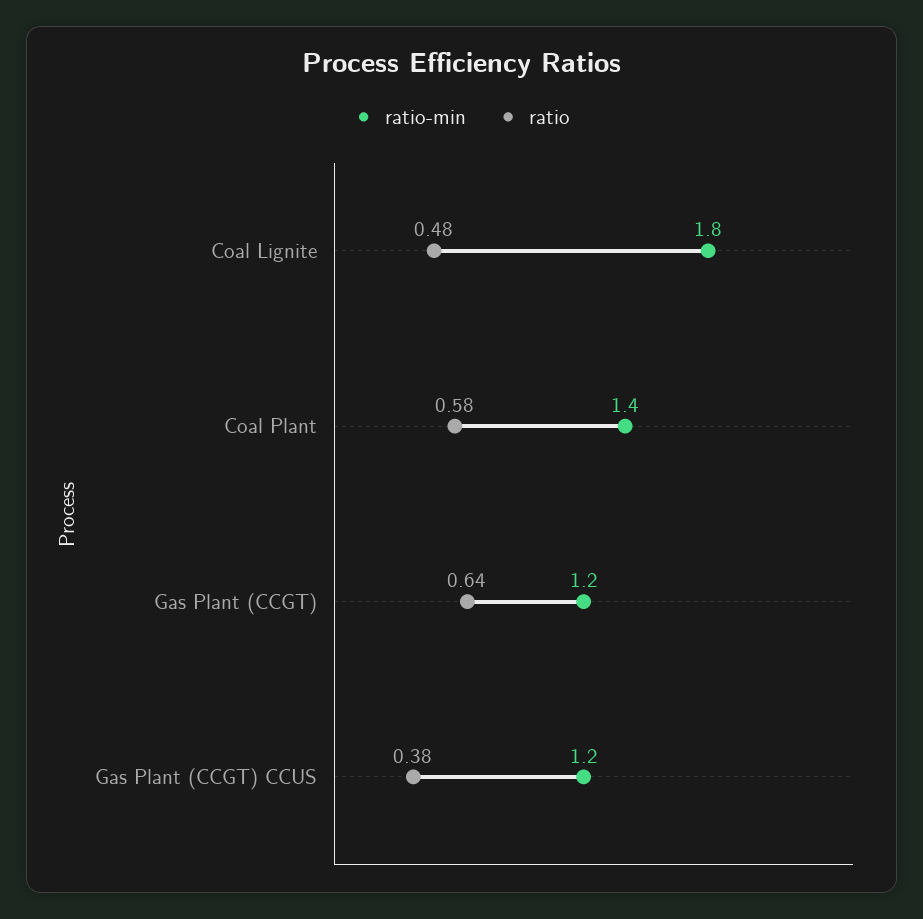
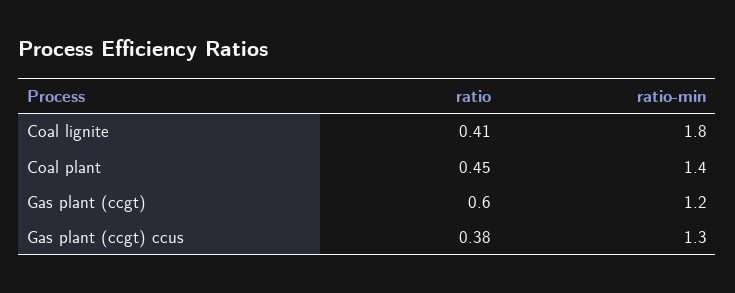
ratio, Coal Lignite: 0.48 -> 0.41
ratio, Coal Plant: 0.58 -> 0.45
ratio, Gas Plant (CCGT): 0.64 -> 0.6
ratio-min, Gas Plant (CCGT) CCUS: 1.2 -> 1.3

